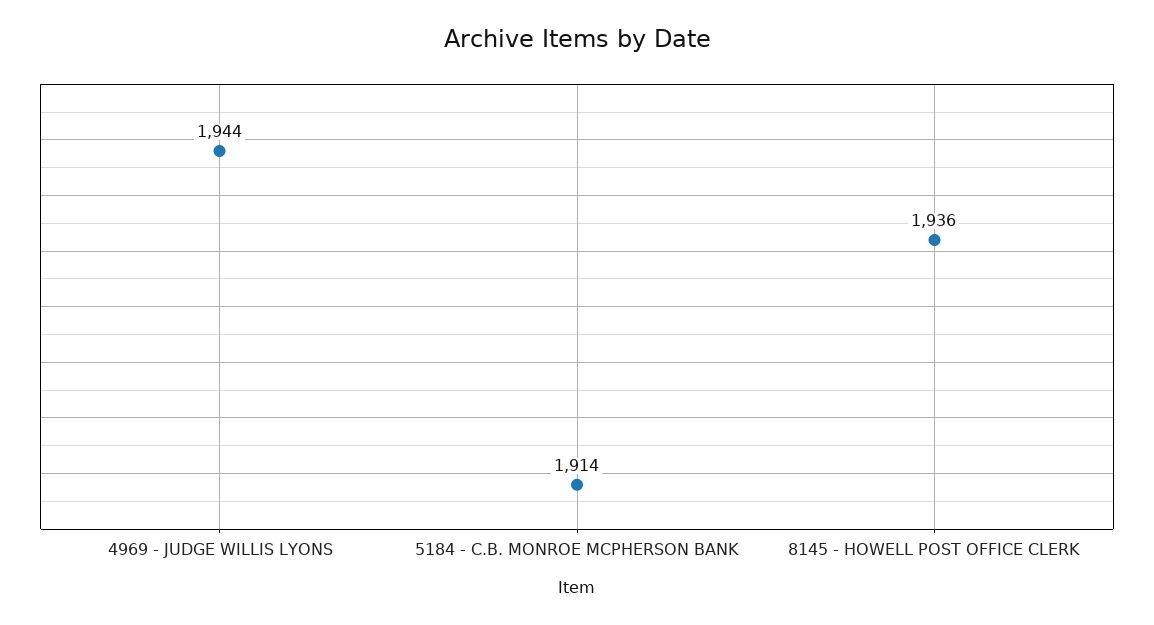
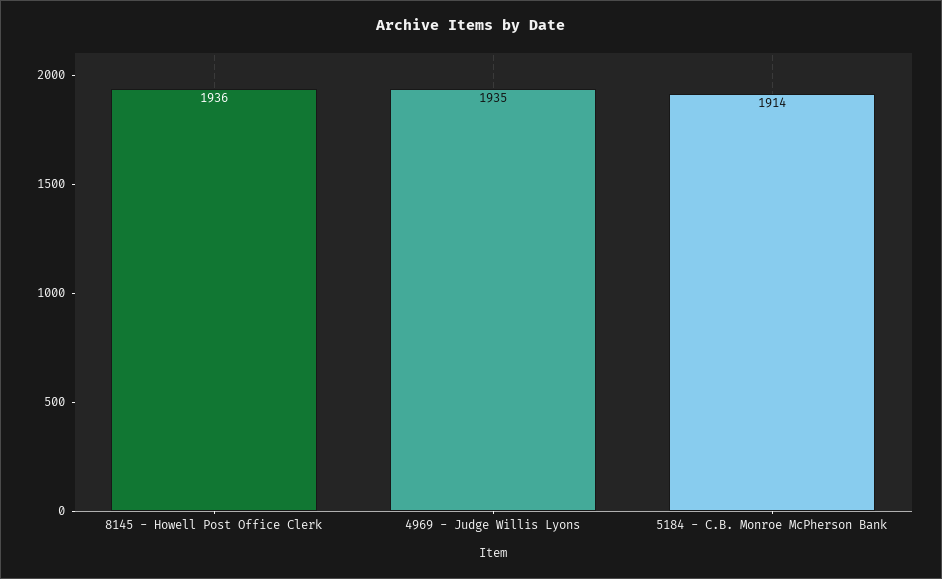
4969 - JUDGE WILLIS LYONS: 1944 -> 1935

